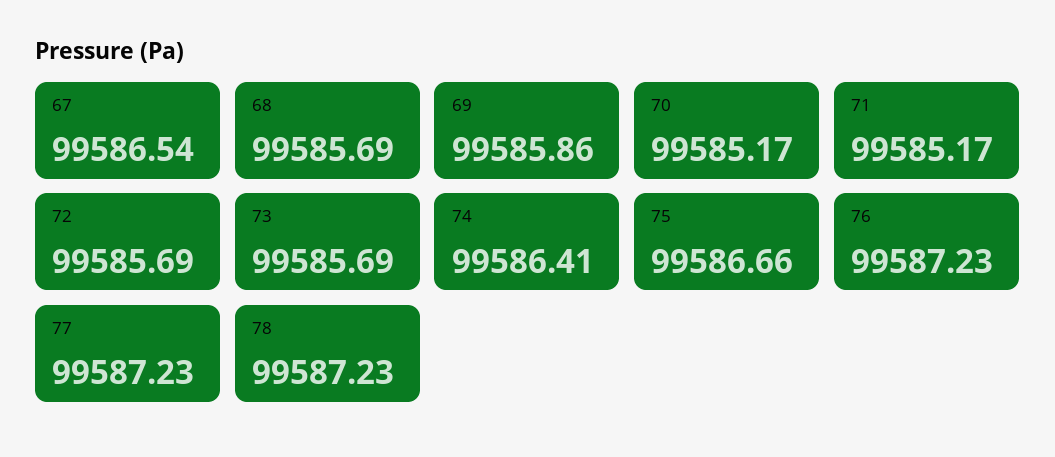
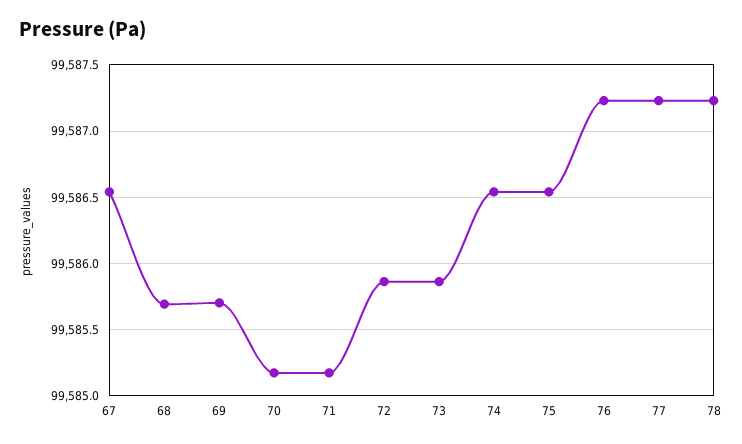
69: 99585.86 -> 99585.7
72: 99585.69 -> 99585.85
73: 99585.69 -> 99585.85
74: 99586.41 -> 99586.55
75: 99586.66 -> 99586.55

